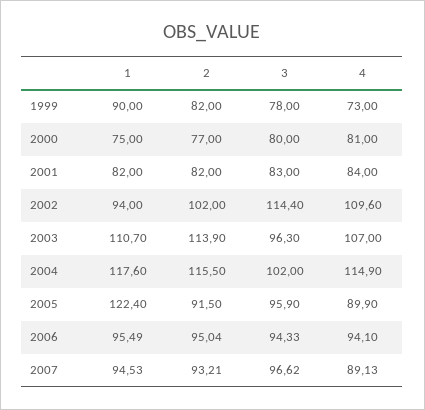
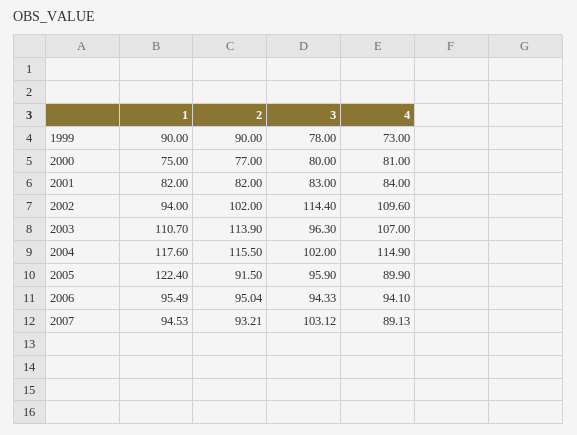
2, 1999: 82 -> 90
3, 2007: 96.62 -> 103.12

